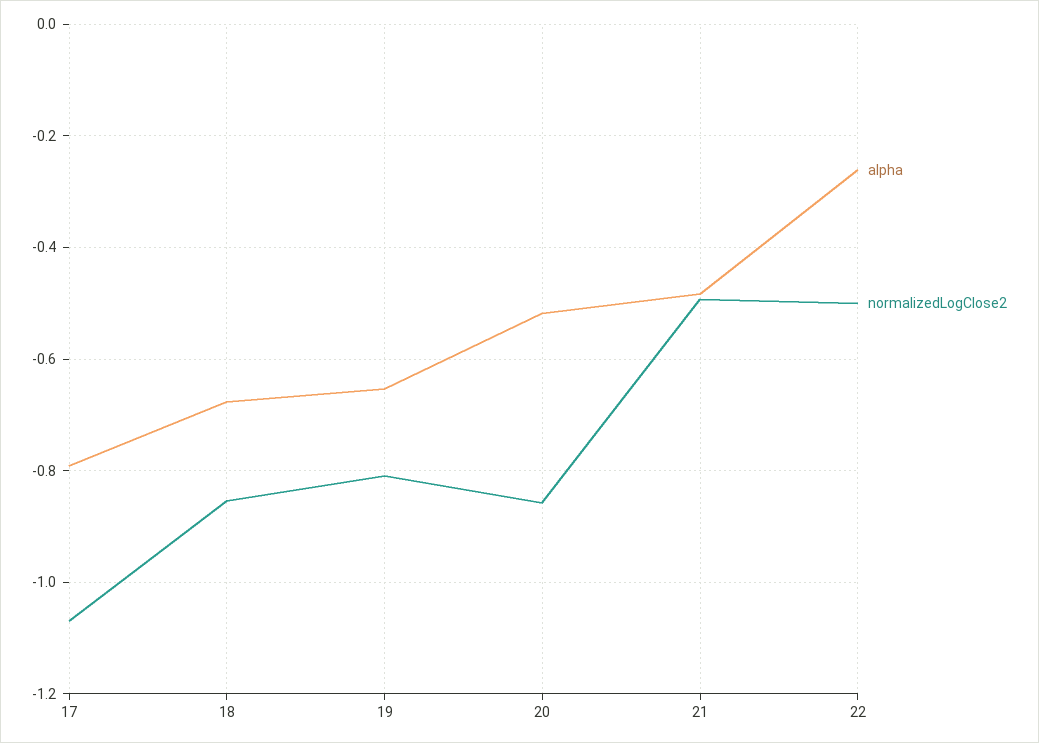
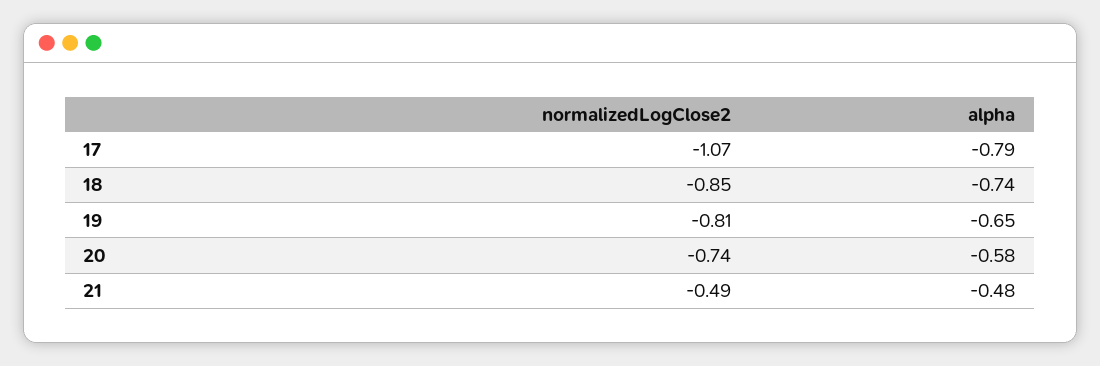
alpha, 18: -0.68 -> -0.74
alpha, 20: -0.52 -> -0.58
normalizedLogClose2, 20: -0.86 -> -0.74
alpha, 22: -0.26 -> none
normalizedLogClose2, 22: -0.5 -> none

